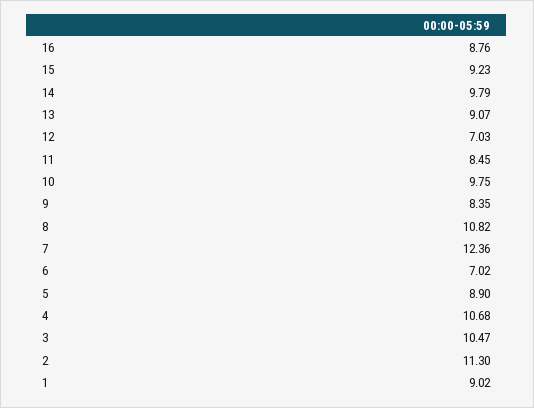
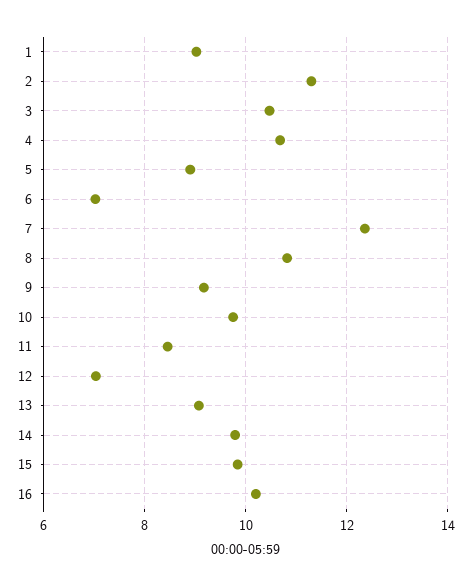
16: 8.76 -> 10.2
15: 9.23 -> 9.8
9: 8.35 -> 9.2

